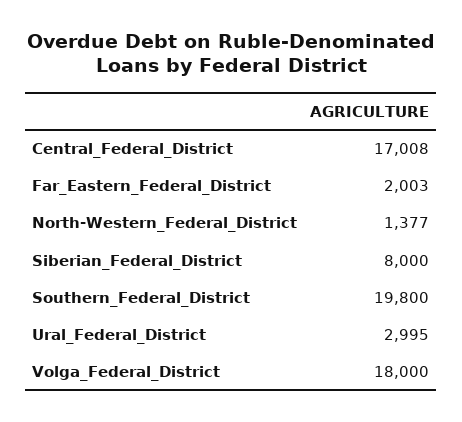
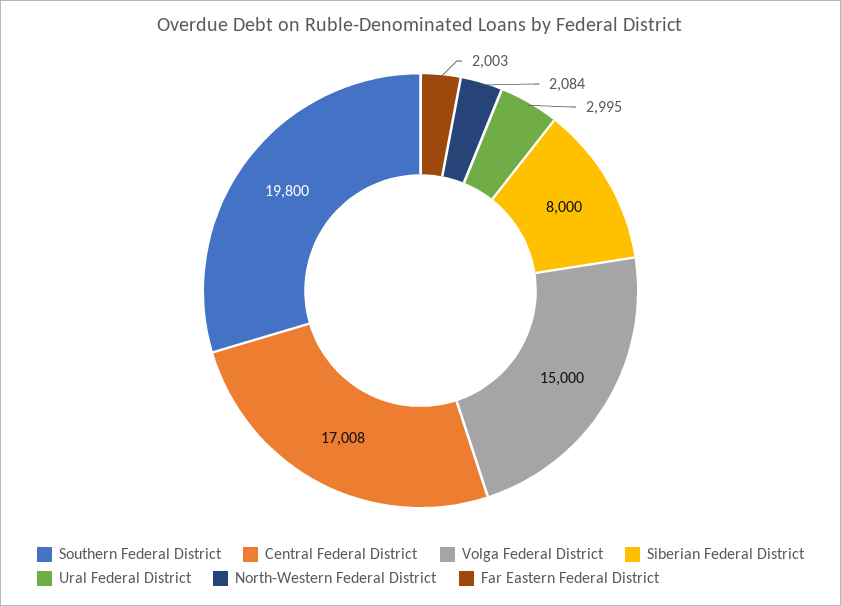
North-Western_Federal_District: 1377 -> 2084
Volga_Federal_District: 18000 -> 15000

